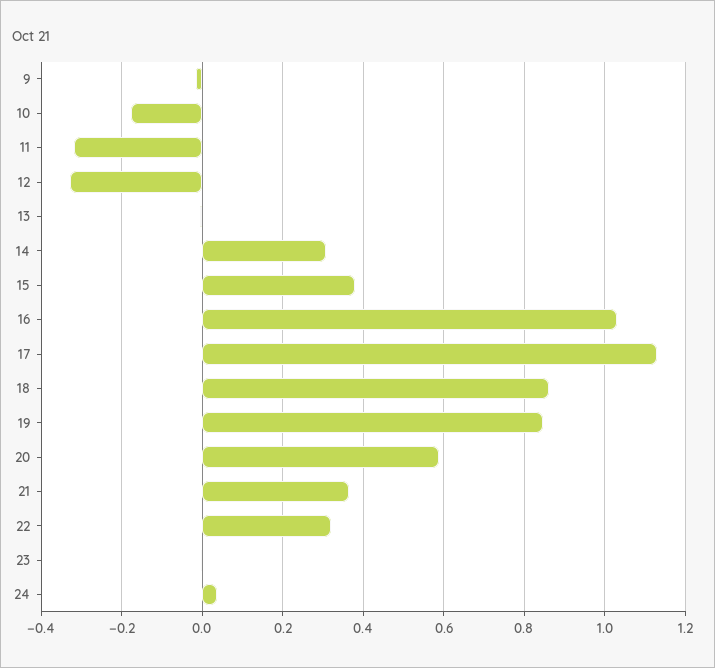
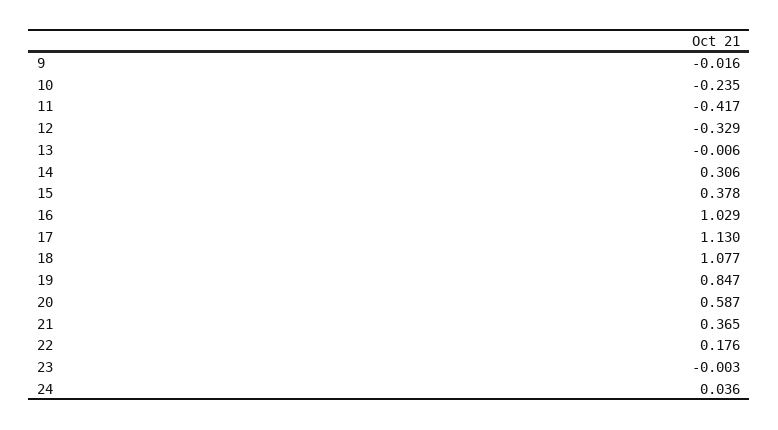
10: -0.18 -> -0.235
11: -0.32 -> -0.417
18: 0.86 -> 1.077
22: 0.32 -> 0.176

